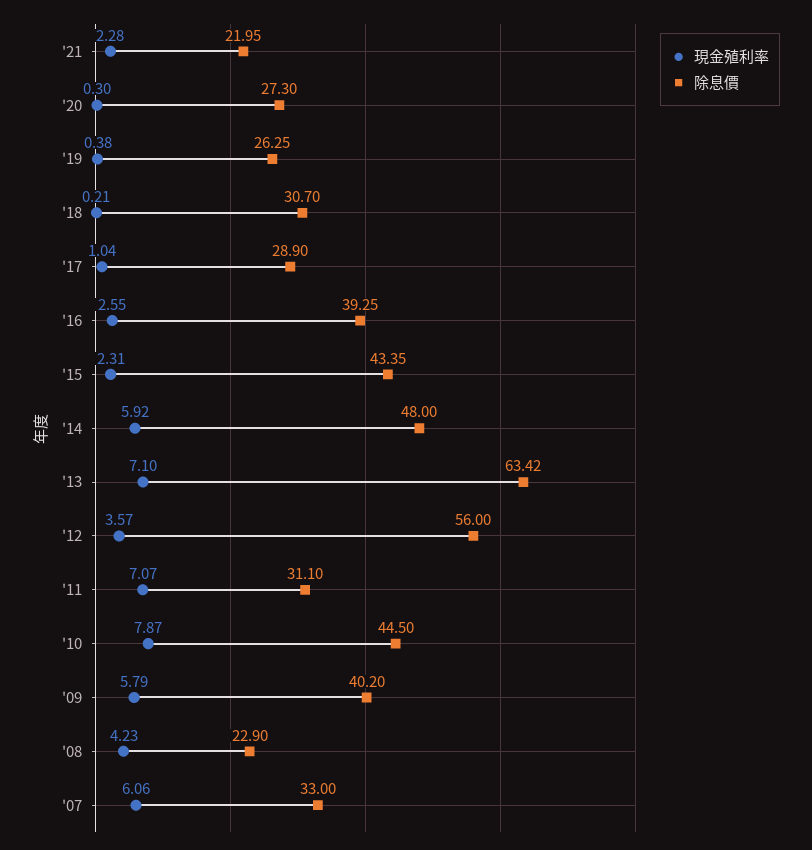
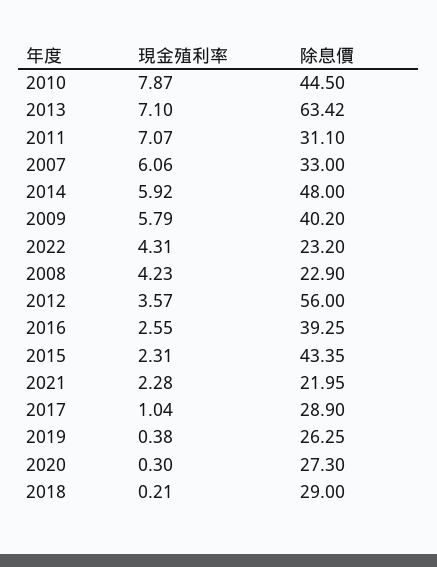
除息價, '18: 30.7 -> 29
現金殖利率, 2022: none -> 4.31
除息價, 2022: none -> 23.2

